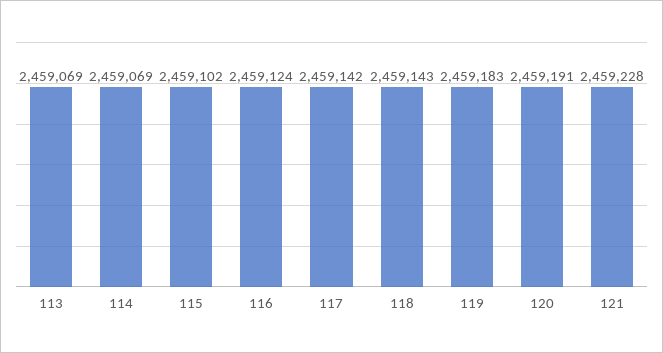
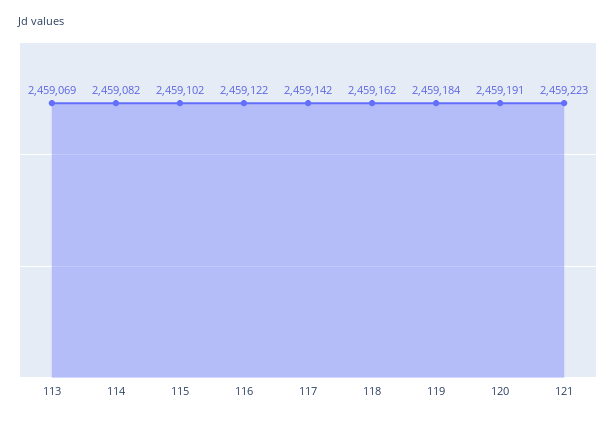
114: 2459069 -> 2459082
116: 2459124 -> 2459122
118: 2459143 -> 2459162
119: 2459183 -> 2459184
121: 2459228 -> 2459223

